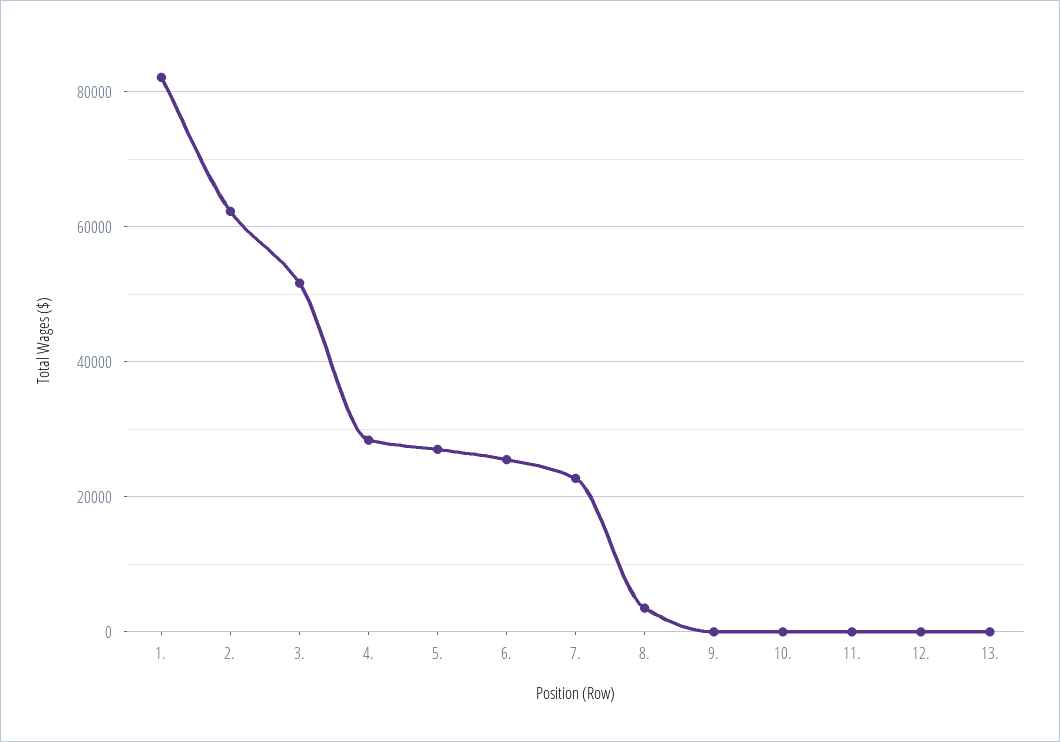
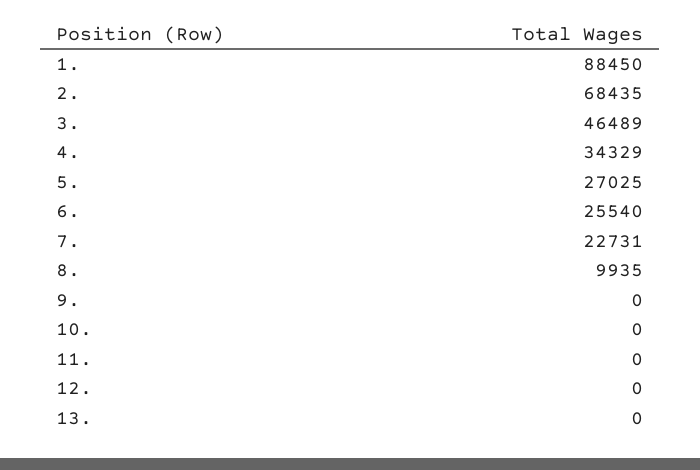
1.: 82000 -> 88450
2.: 62000 -> 68435
3.: 52000 -> 46489
4.: 28000 -> 34329
8.: 4000 -> 9935

